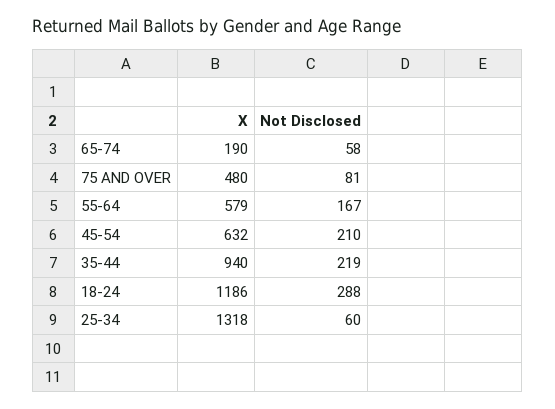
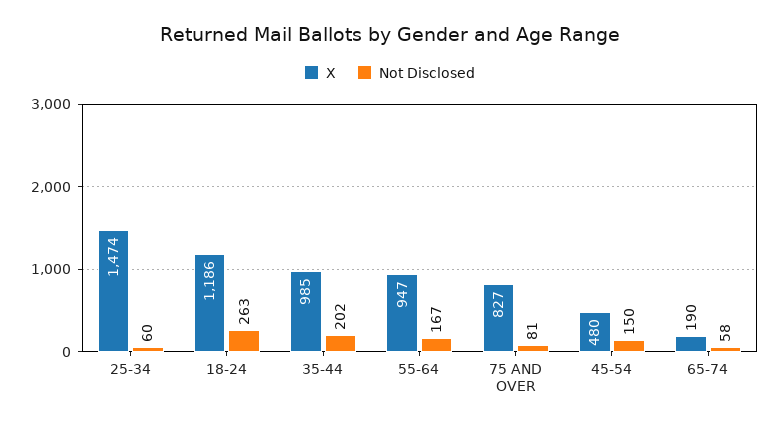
X, 75 AND OVER: 480 -> 827
X, 55-64: 579 -> 947
X, 45-54: 632 -> 480
Not Disclosed, 45-54: 210 -> 150
X, 35-44: 940 -> 985
Not Disclosed, 35-44: 219 -> 202
Not Disclosed, 18-24: 288 -> 263
X, 25-34: 1318 -> 1474

